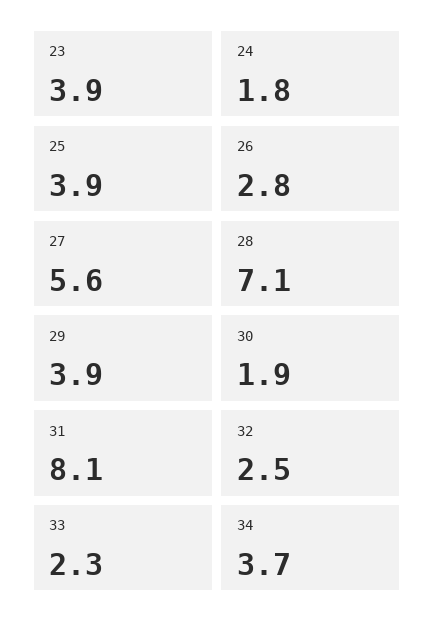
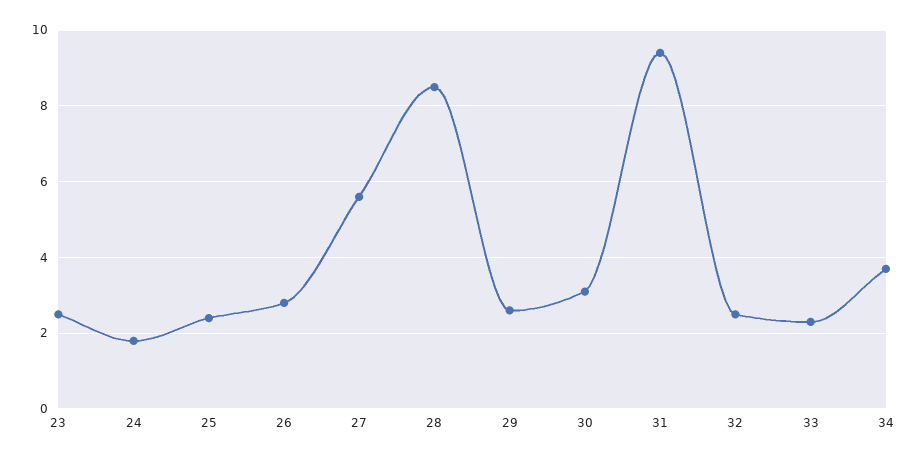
23: 3.9 -> 2.5
25: 3.9 -> 2.5
28: 7.1 -> 8.5
29: 3.9 -> 2.5
30: 1.9 -> 3
31: 8.1 -> 9.5

